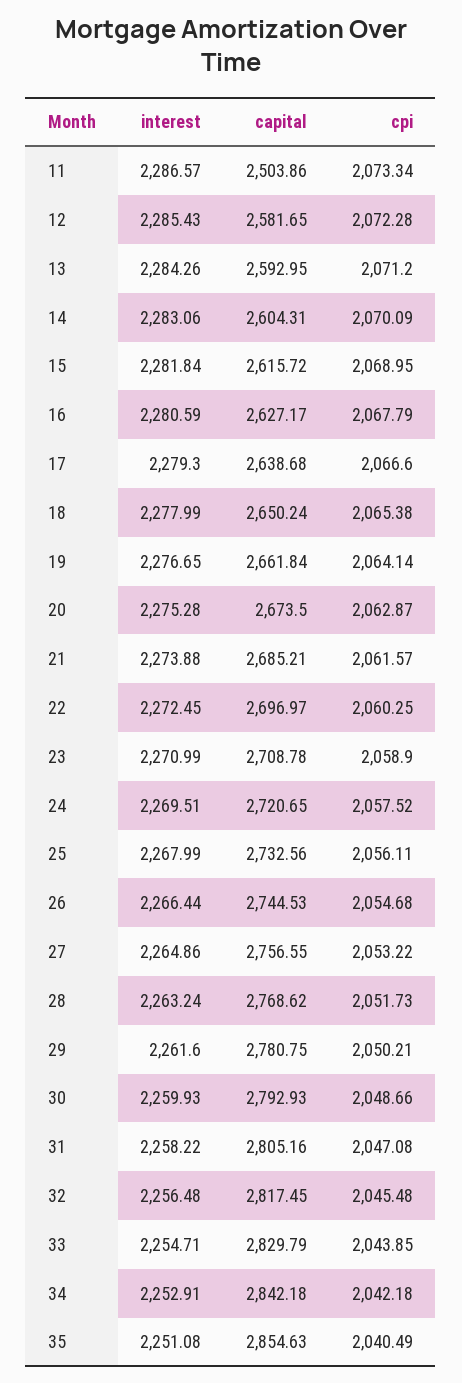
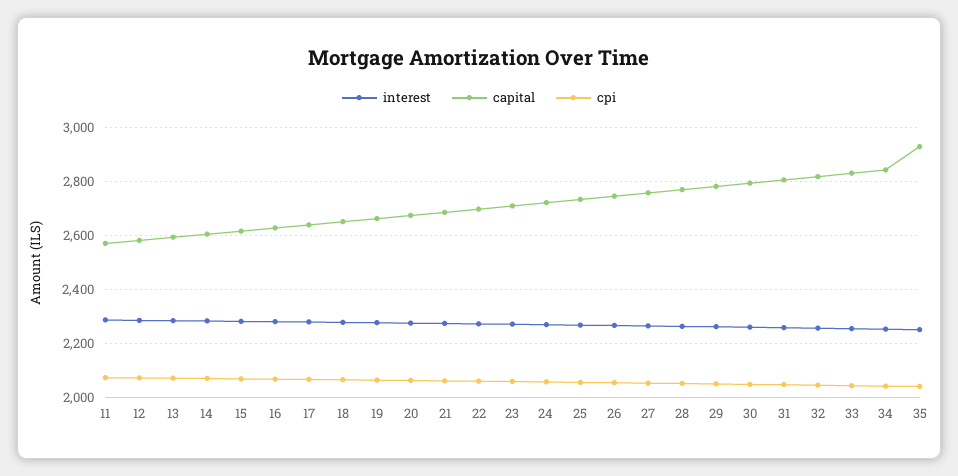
capital, 11: 2503.86 -> 2575
capital, 35: 2854.63 -> 2925

